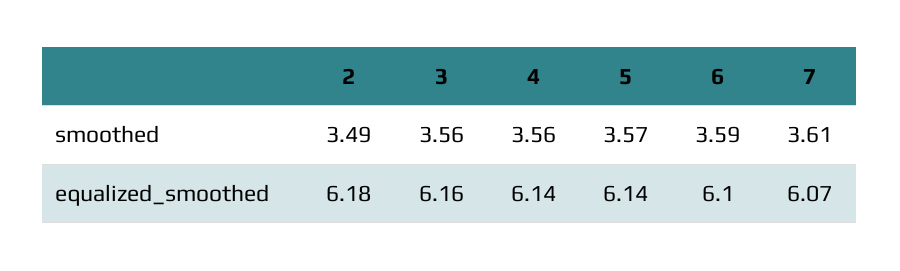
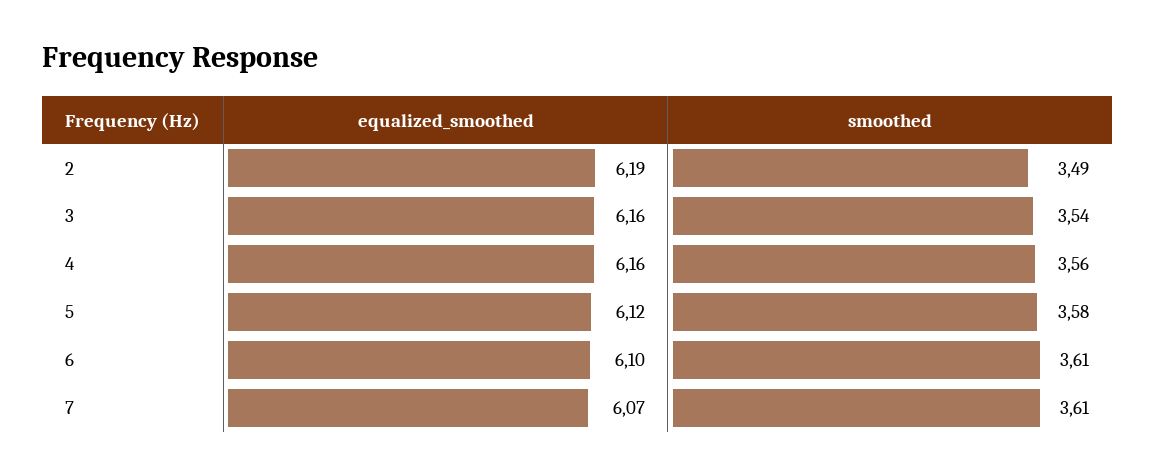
3, smoothed: 3.56 -> 3.54
5, smoothed: 3.57 -> 3.58
6, smoothed: 3.59 -> 3.61
2, equalized_smoothed: 6.18 -> 6.19
4, equalized_smoothed: 6.14 -> 6.16
5, equalized_smoothed: 6.14 -> 6.12

